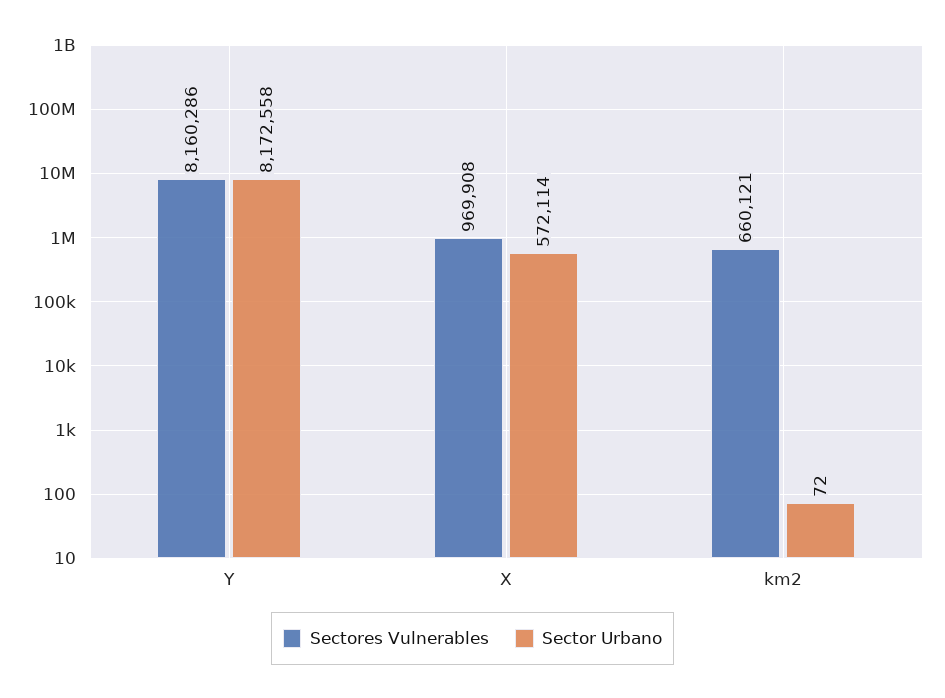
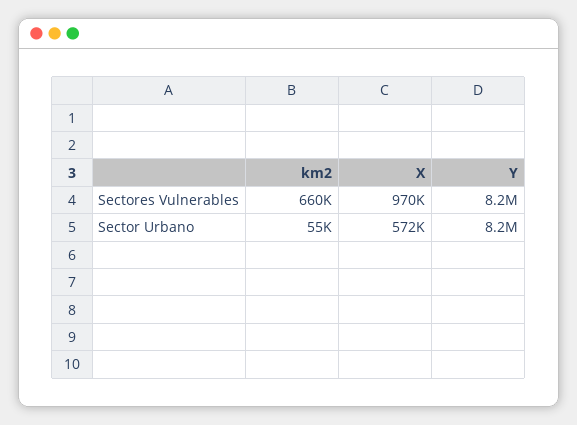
Sector Urbano, km2: 72 -> 55000

